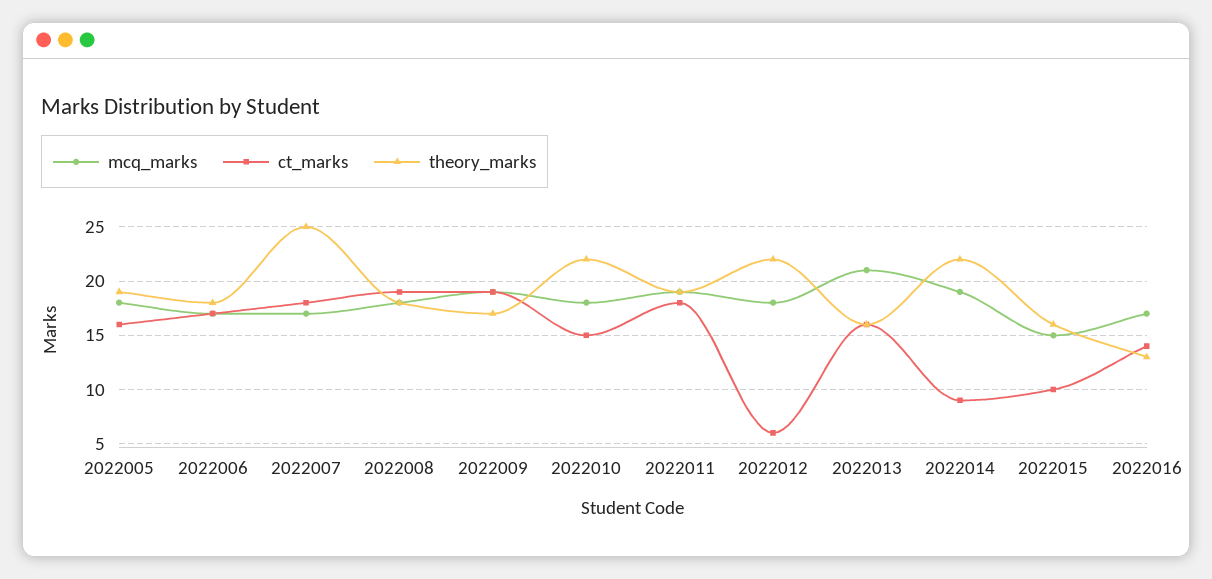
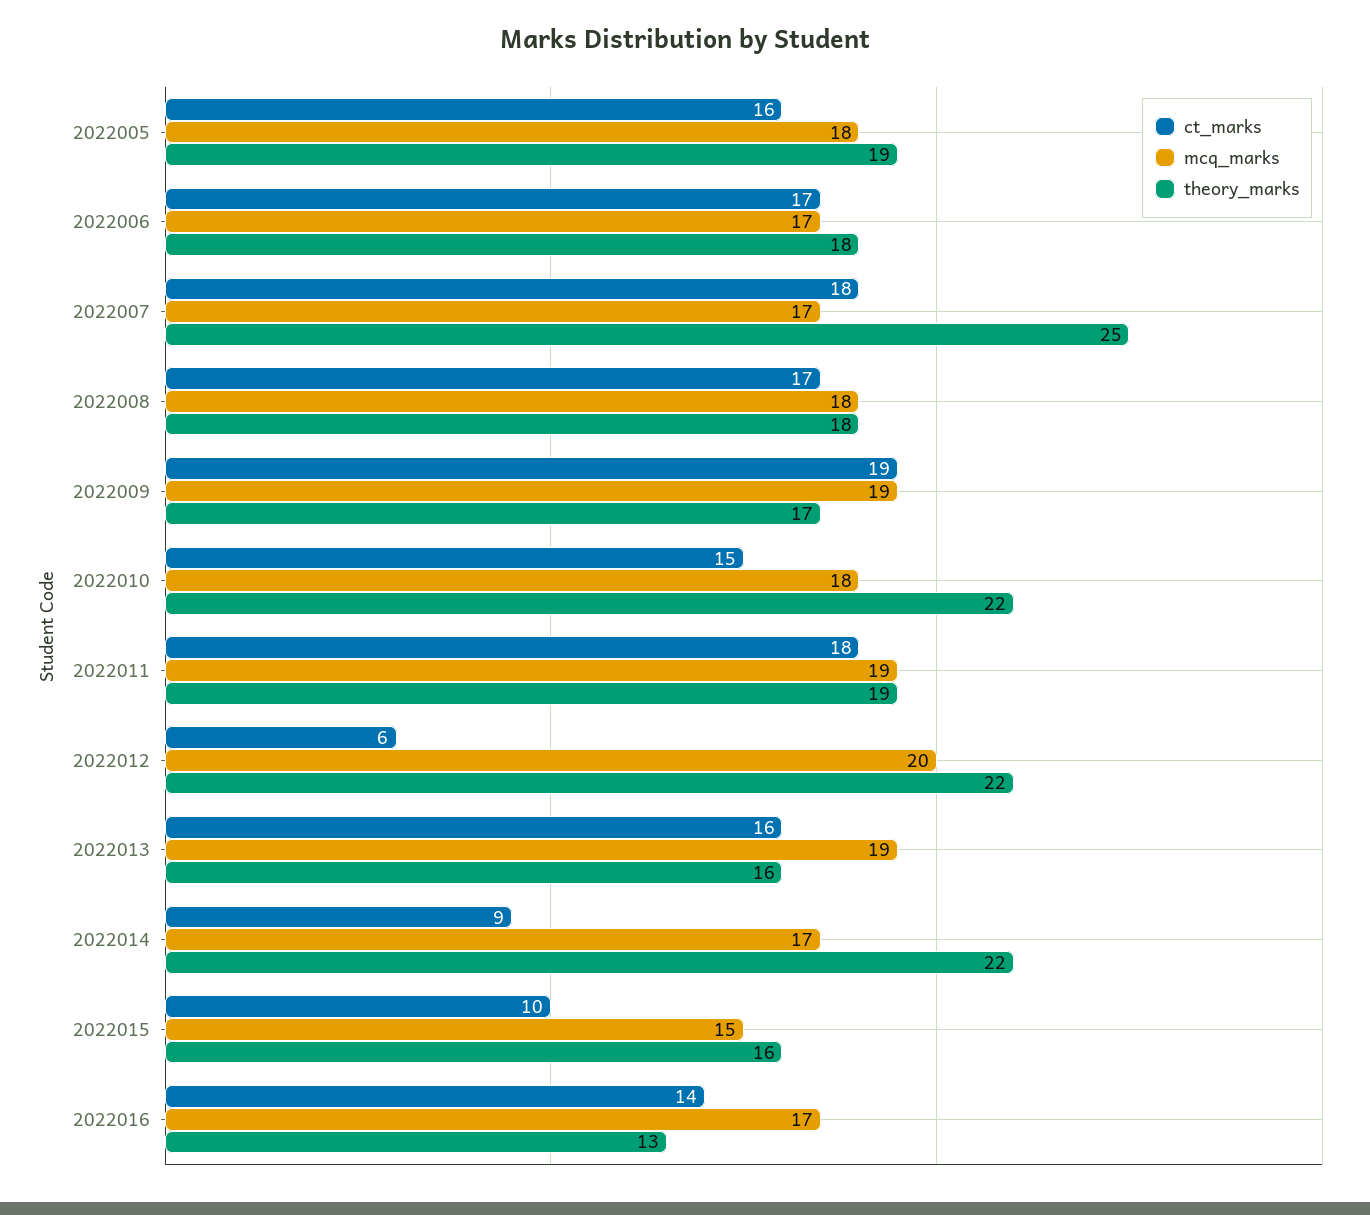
ct_marks, 2022008: 19 -> 17
mcq_marks, 2022012: 18 -> 20
mcq_marks, 2022013: 21 -> 19
mcq_marks, 2022014: 19 -> 17

